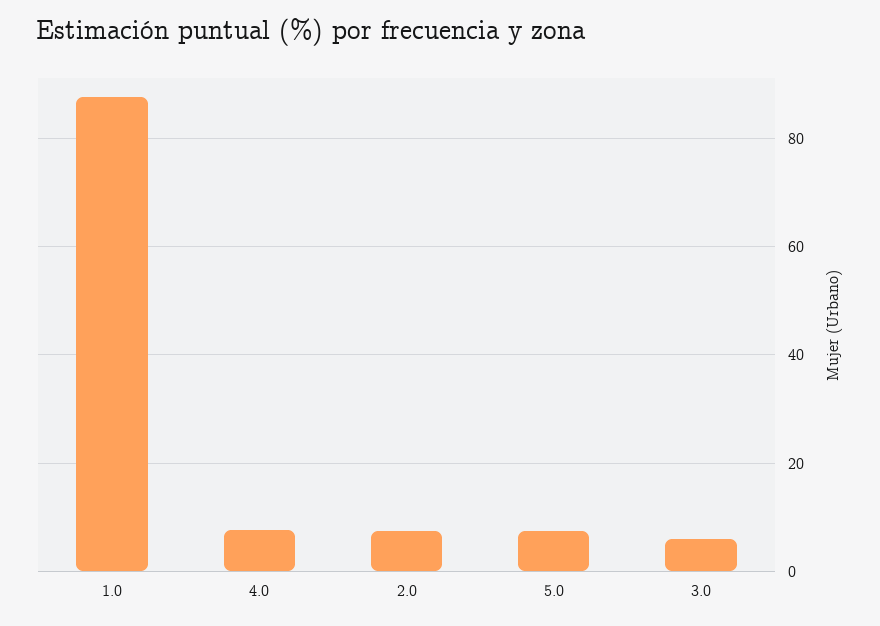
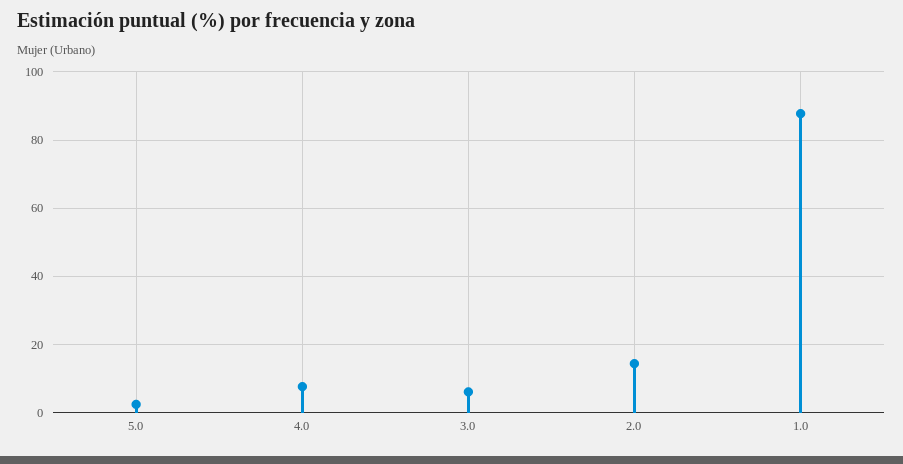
2.0: 8 -> 14
5.0: 8 -> 2

